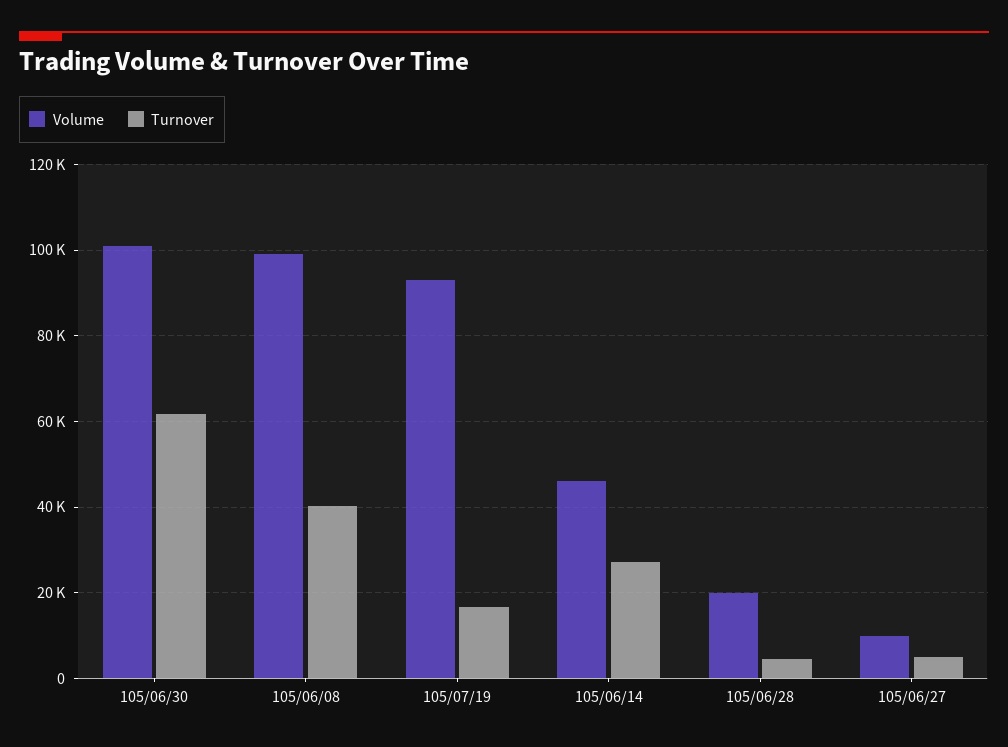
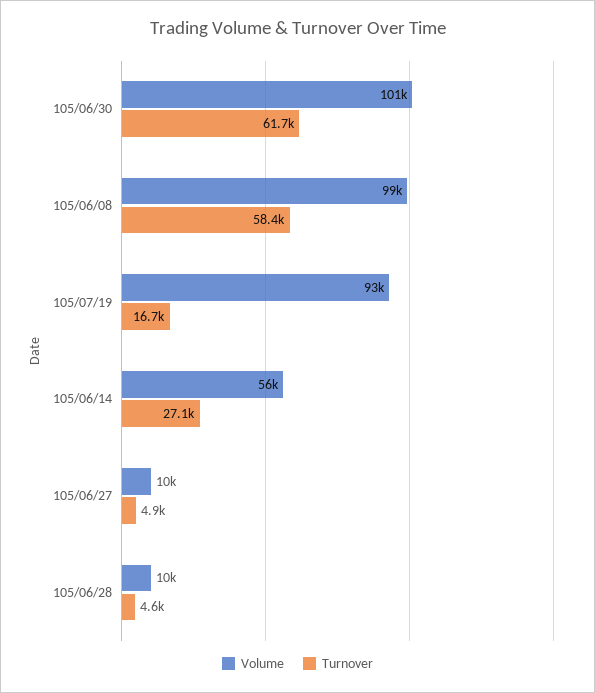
Turnover, 105/06/08: 40000 -> 58400
Volume, 105/06/14: 46000 -> 56000
Volume, 105/06/28: 20000 -> 10000

